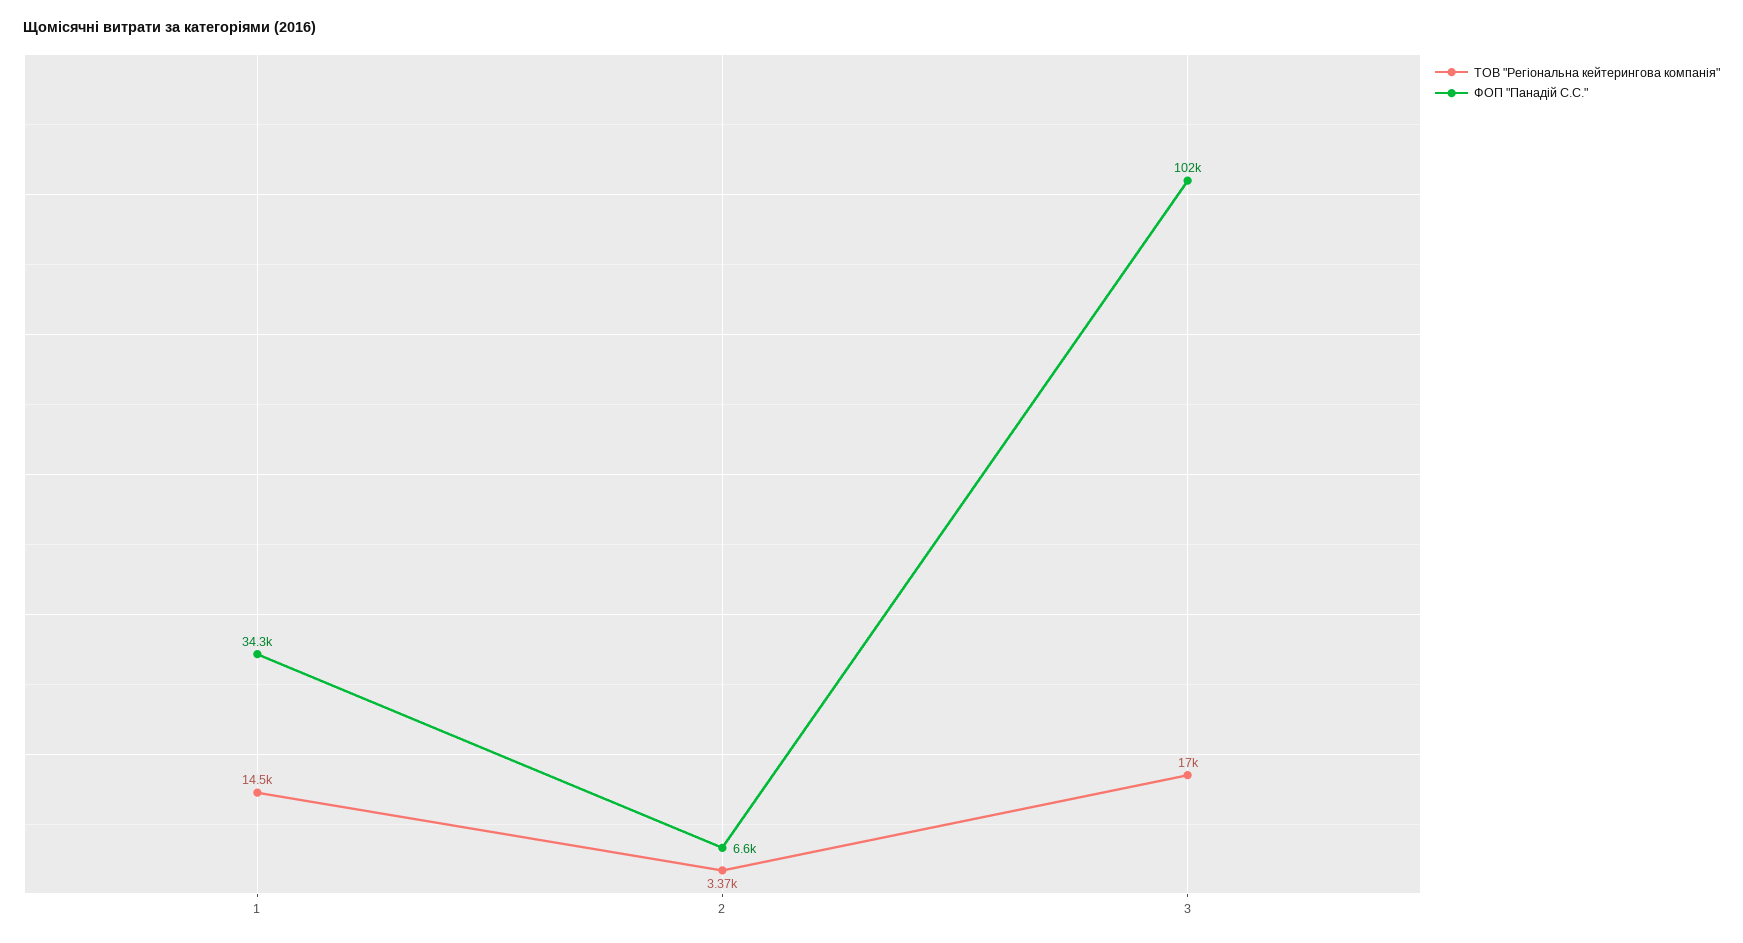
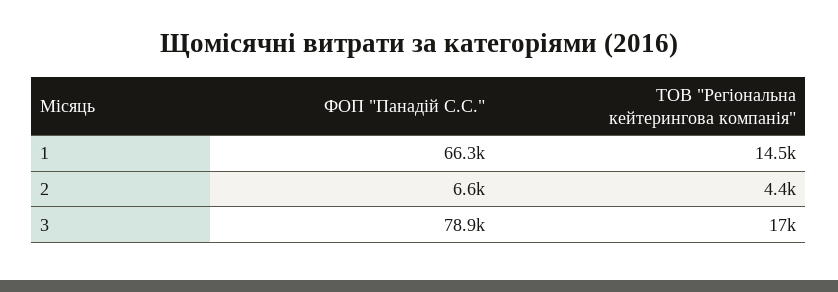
ФОП "Панадій С.С.", 1: 34300 -> 66300
ТОВ "Регіональна кейтерингова компанія", 2: 3370 -> 4400
ФОП "Панадій С.С.", 3: 102000 -> 78900

